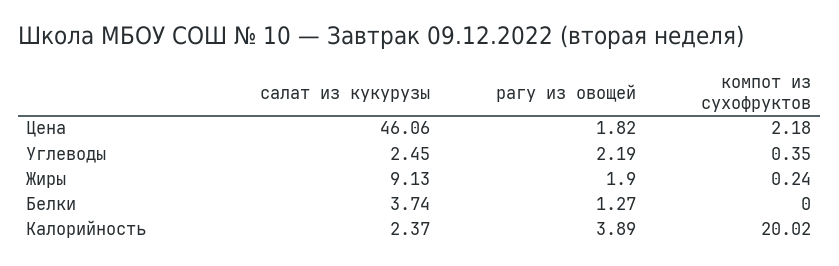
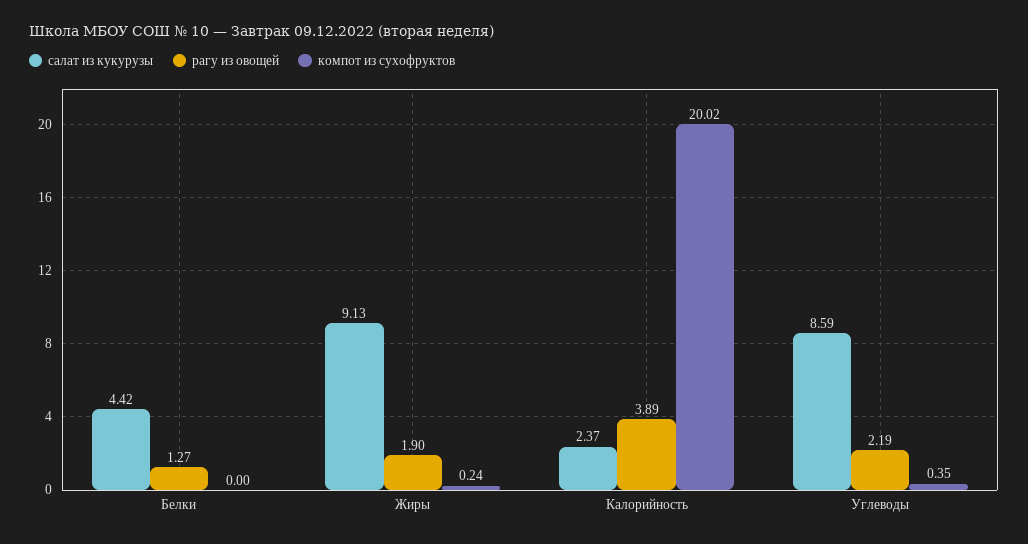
салат из кукурузы, Цена: 46.06 -> none
рагу из овощей, Цена: 1.82 -> none
компот из сухофруктов, Цена: 2.18 -> none
салат из кукурузы, Углеводы: 2.45 -> 8.59
салат из кукурузы, Белки: 3.74 -> 4.42

